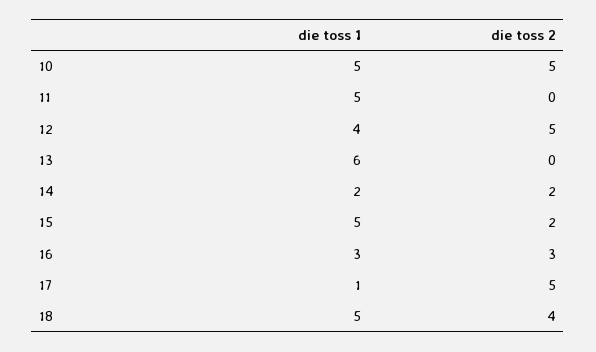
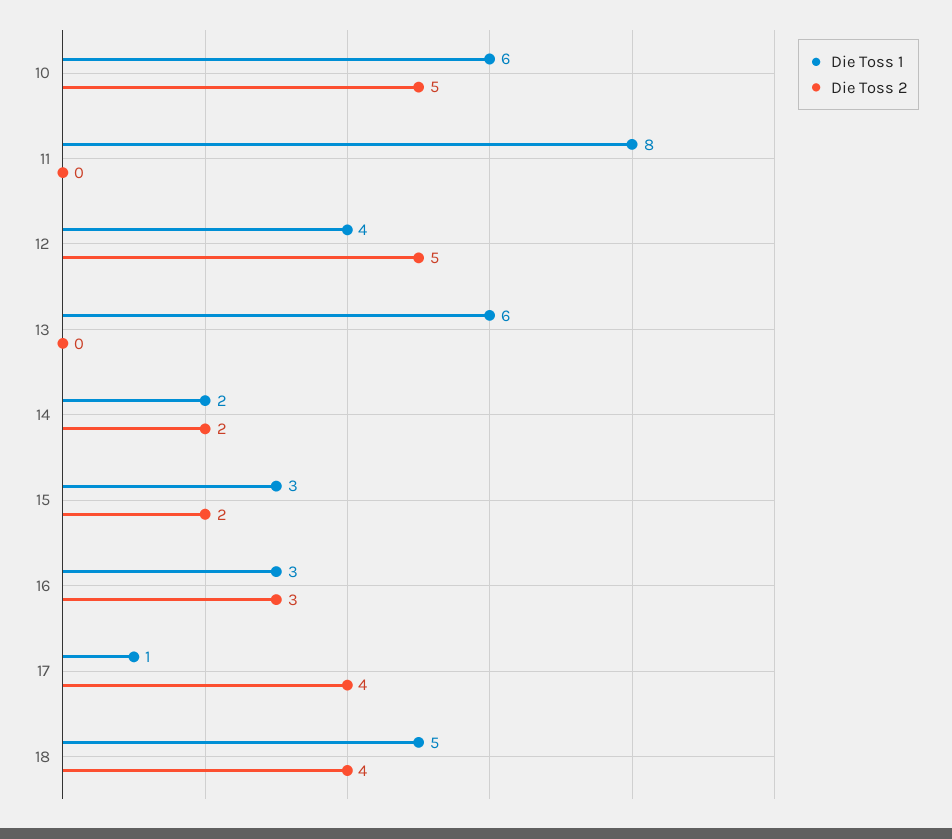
die toss 1, 10: 5 -> 6
die toss 1, 11: 5 -> 8
die toss 1, 15: 5 -> 3
die toss 2, 17: 5 -> 4

